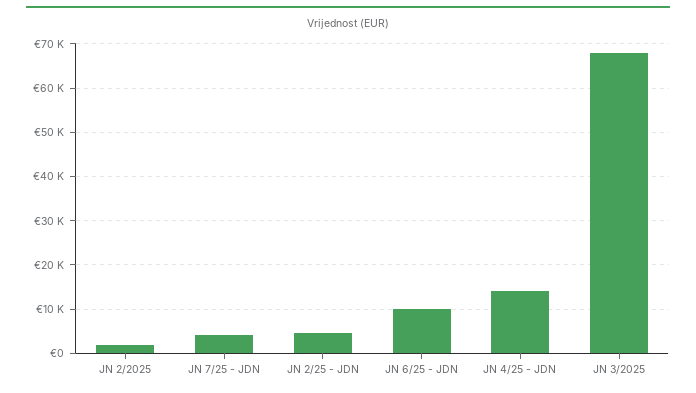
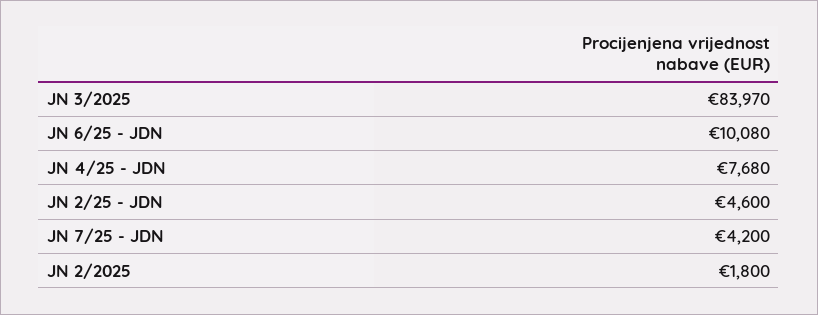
JN 4/25 - JDN: 14000 -> 7680
JN 3/2025: 68000 -> 83970

